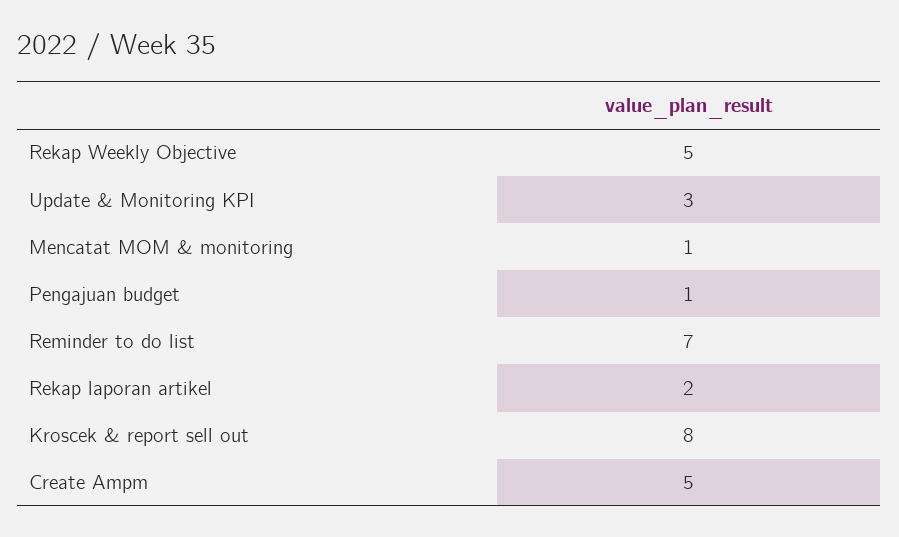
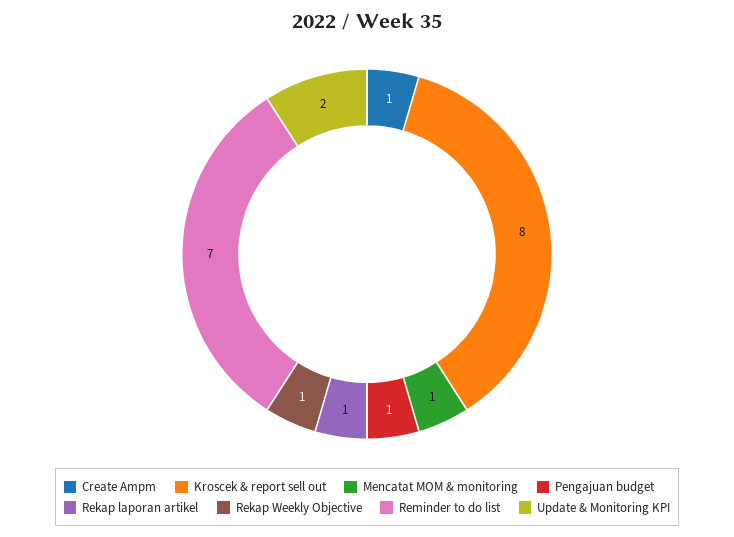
Rekap Weekly Objective: 5 -> 1
Update & Monitoring KPI: 3 -> 2
Rekap laporan artikel: 2 -> 1
Create Ampm: 5 -> 1

